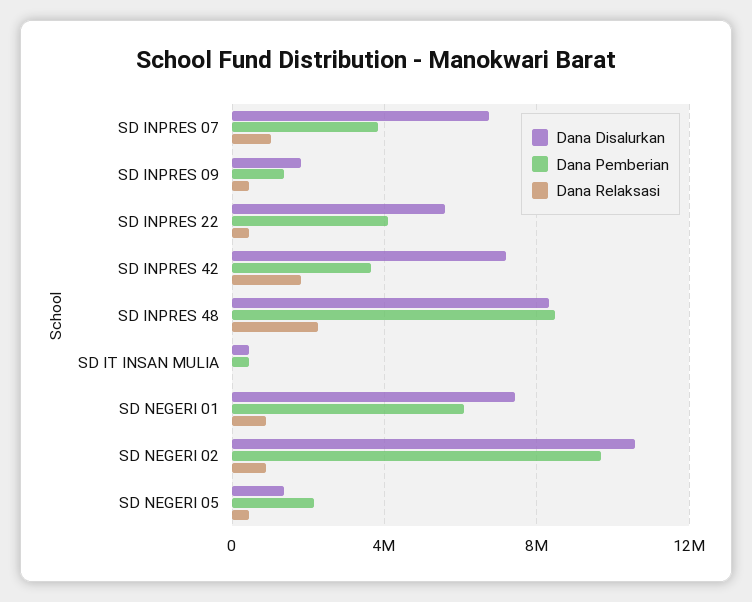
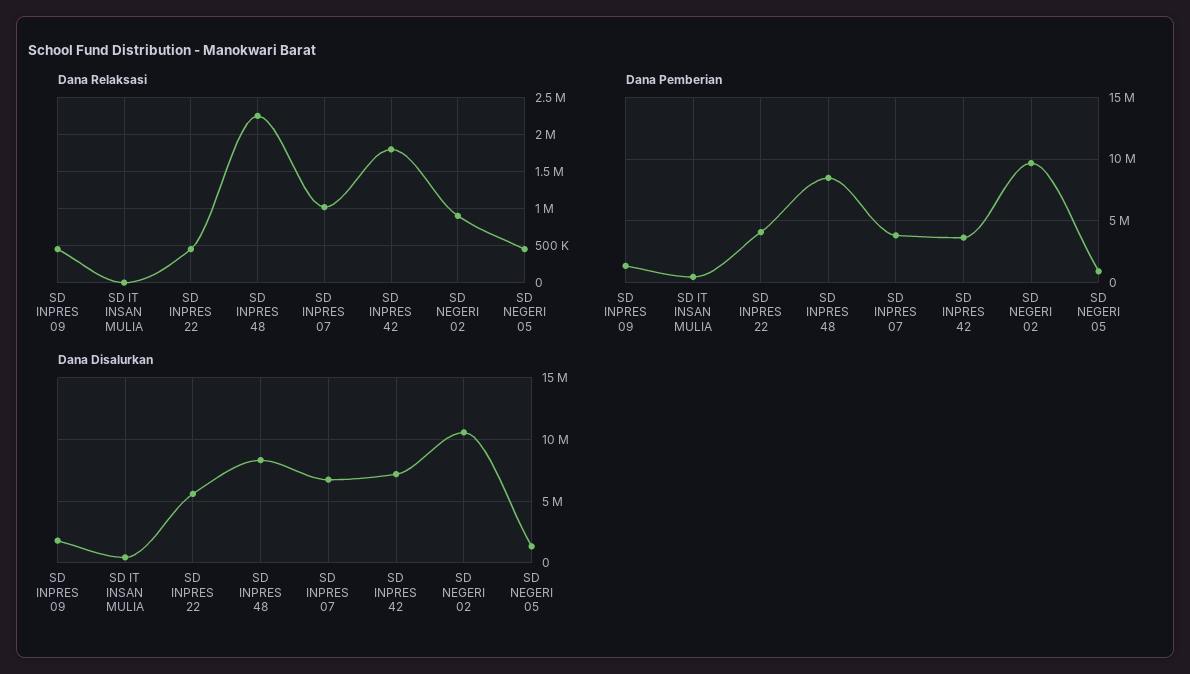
Dana Disalurkan, SD NEGERI 01: 7500000 -> none
Dana Pemberian, SD NEGERI 01: 6000000 -> none
Dana Relaksasi, SD NEGERI 01: 1000000 -> none
Dana Pemberian, SD NEGERI 05: 2000000 -> 1000000

